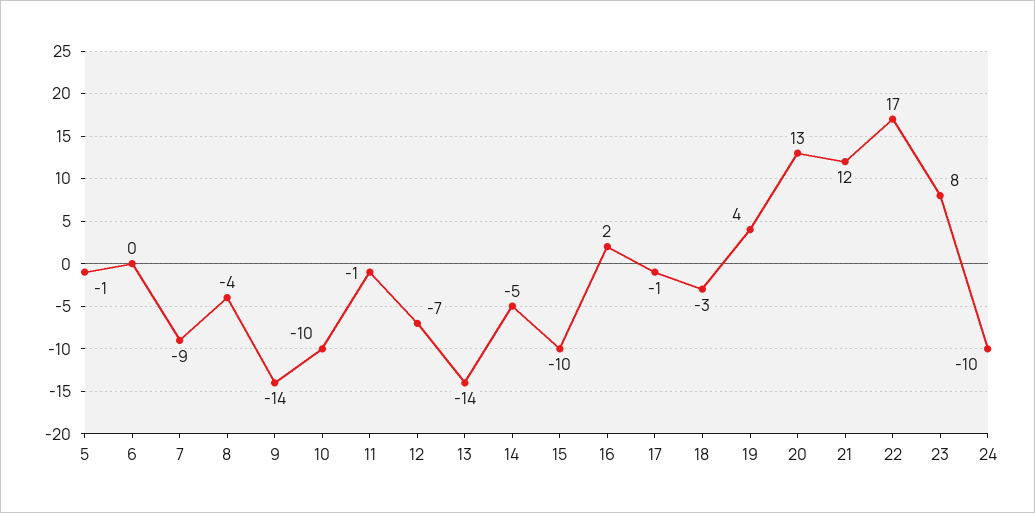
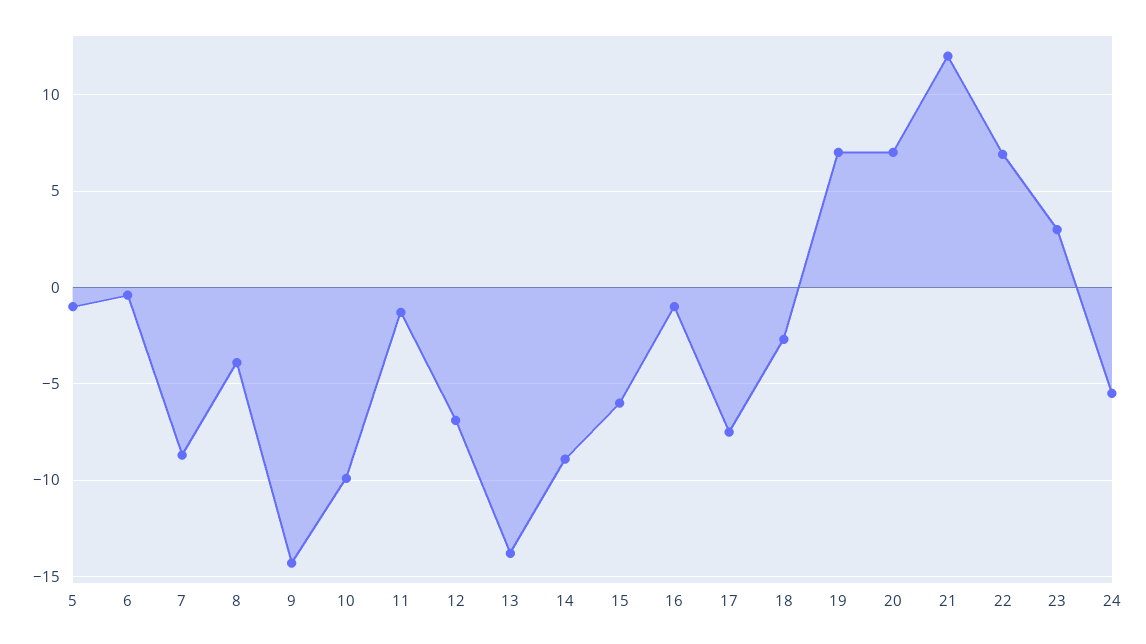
14: -5 -> -9
15: -10 -> -6
16: 2 -> -1
17: -1 -> -7.5
19: 4 -> 7
20: 13 -> 7
22: 17 -> 7
23: 8 -> 3
24: -10 -> -5.5

